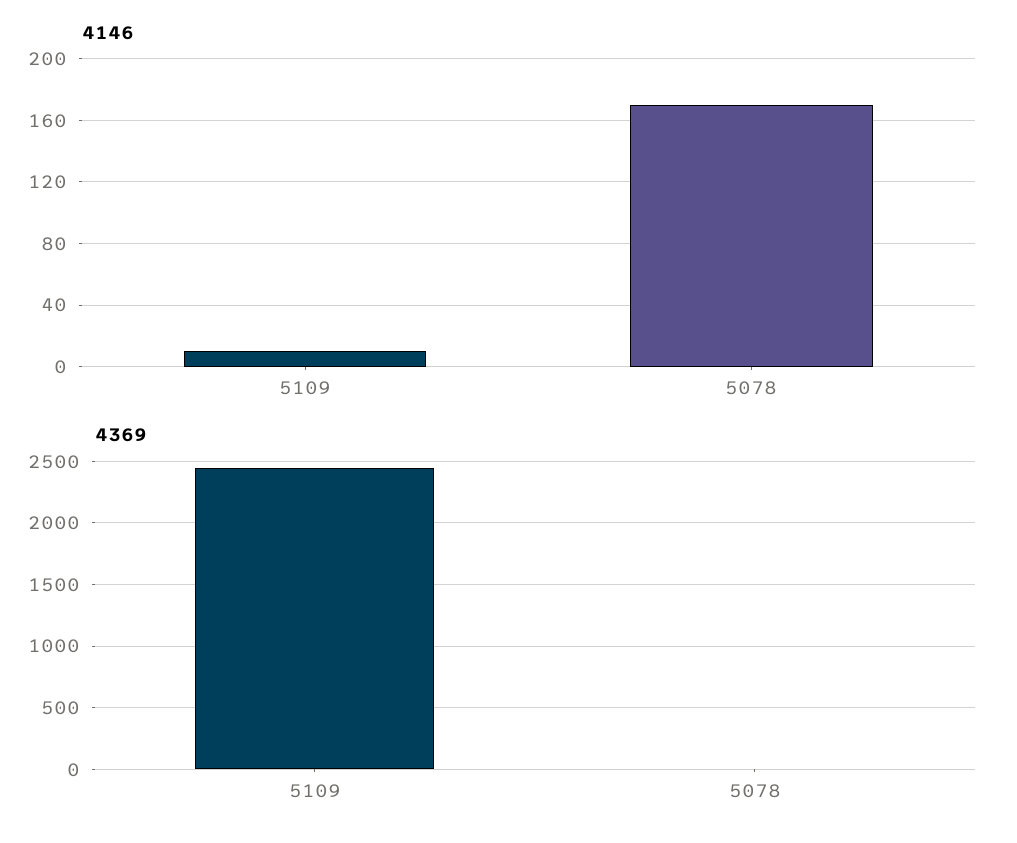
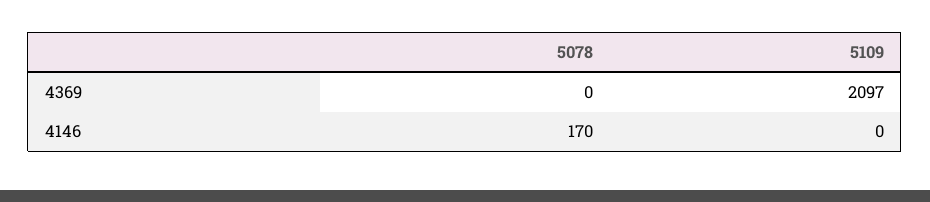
4146, 5109: 10 -> 0
4369, 5109: 2450 -> 2097

